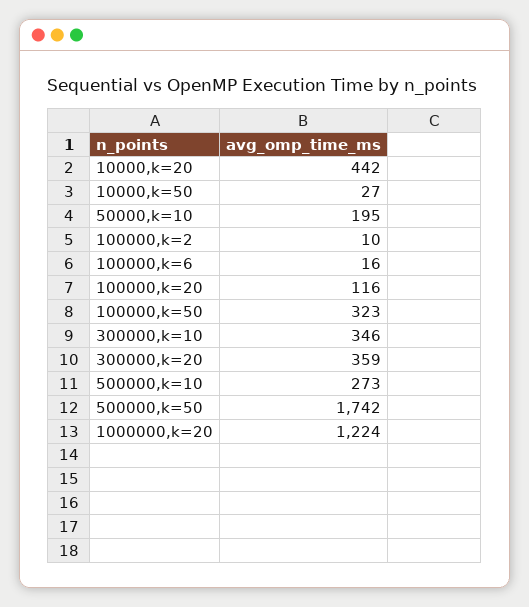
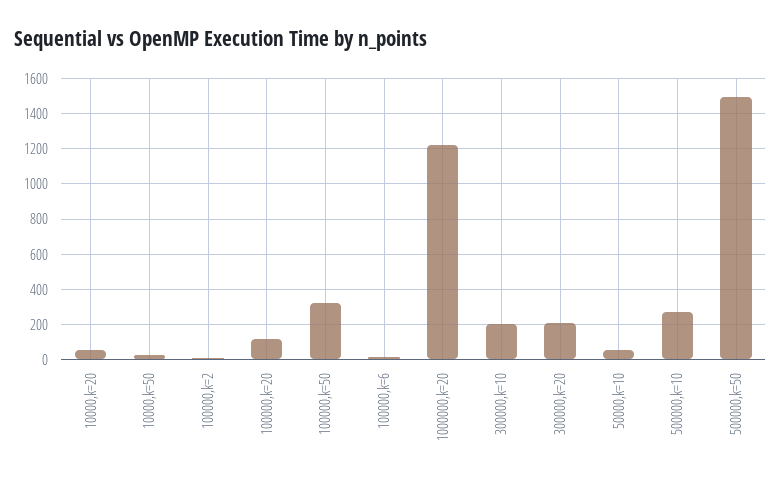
10000,k=20: 442 -> 50
50000,k=10: 195 -> 50
300000,k=10: 346 -> 200
300000,k=20: 359 -> 200
500000,k=50: 1742 -> 1500

